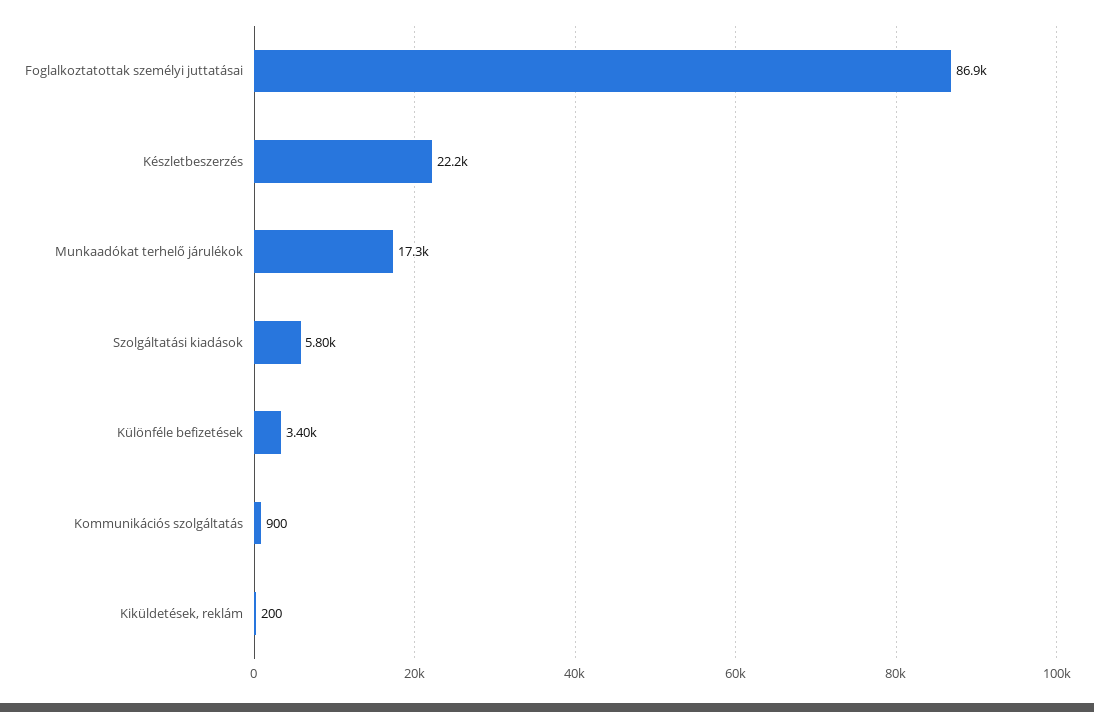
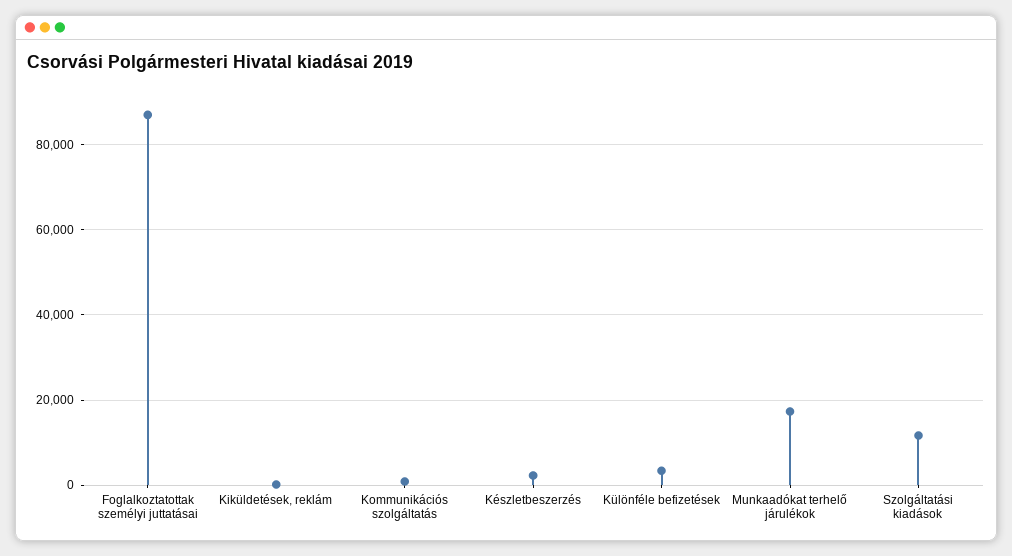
Készletbeszerzés: 22200 -> 2000
Szolgáltatási kiadások: 5800 -> 12000

